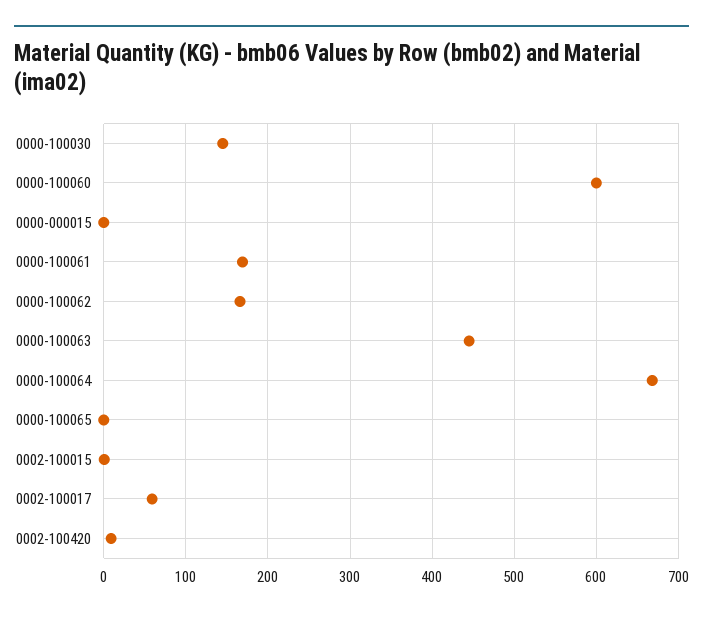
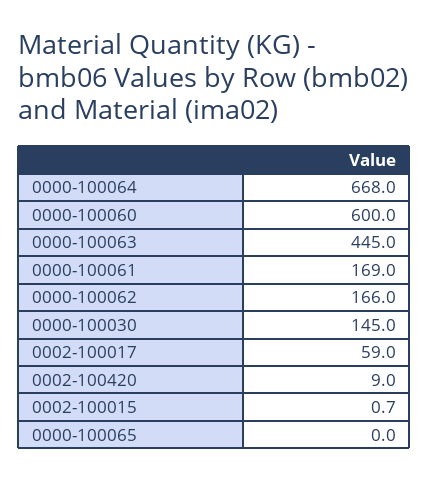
0000-000015: 0 -> none

